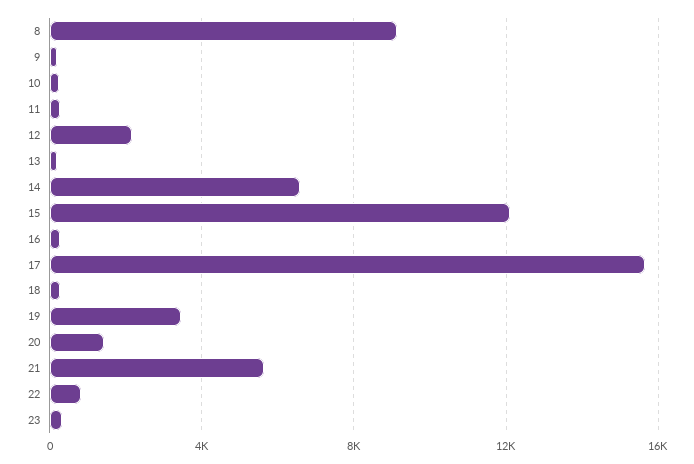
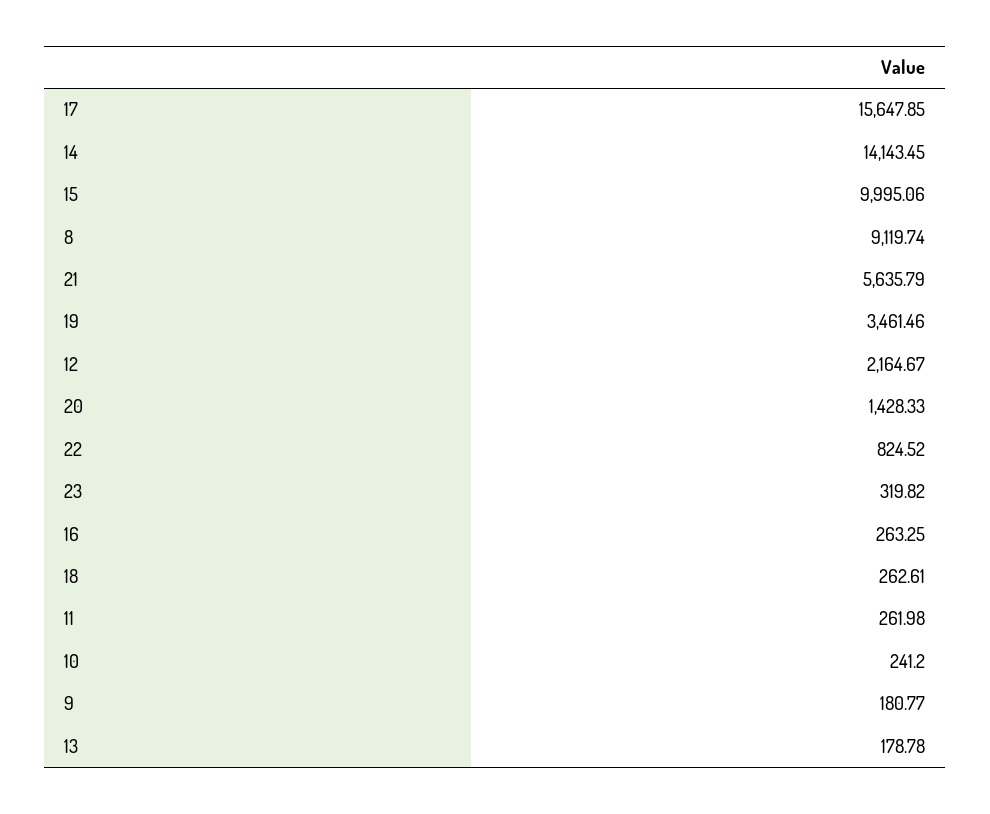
14: 6500 -> 14143.45
15: 12000 -> 9995.06

